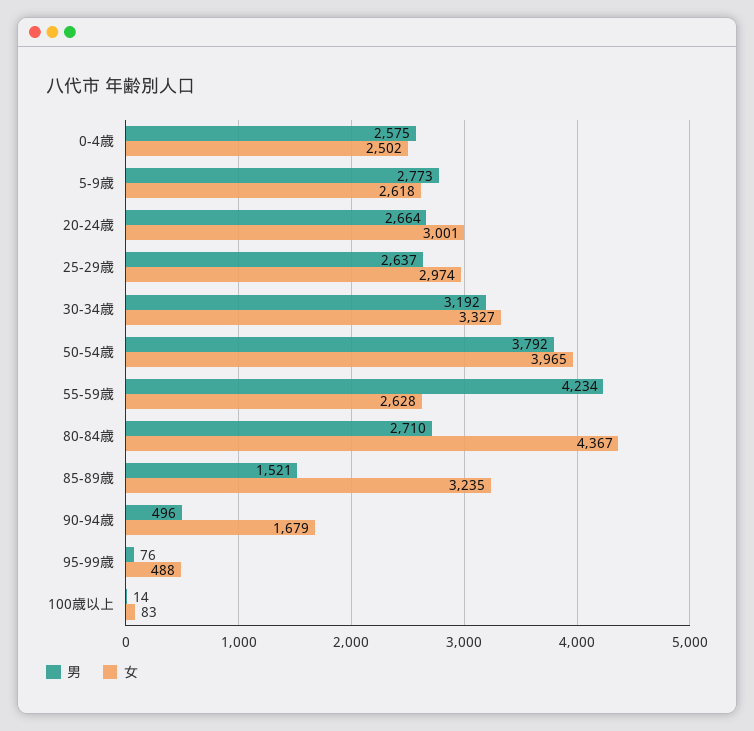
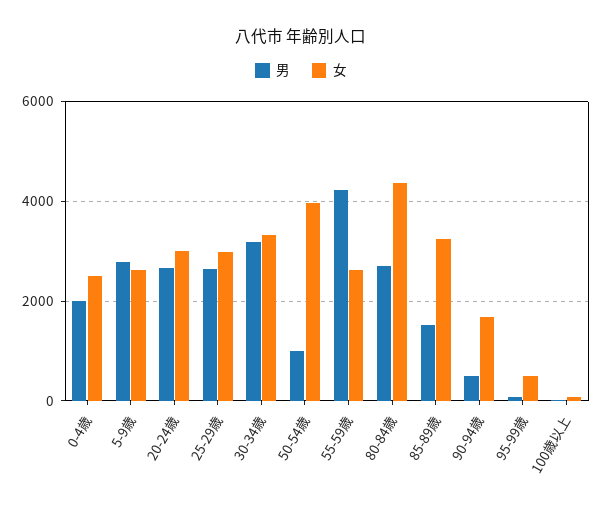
男, 0-4歳: 2575 -> 2000
男, 50-54歳: 3792 -> 1000

